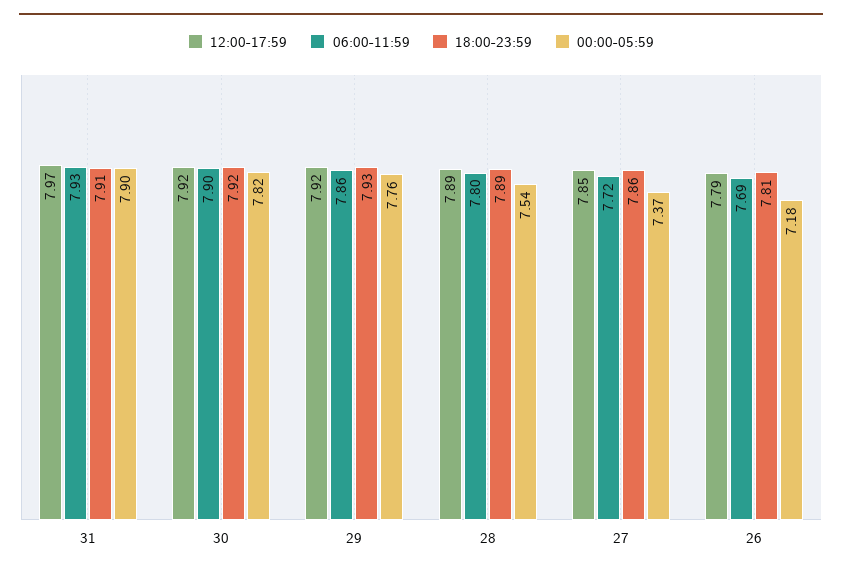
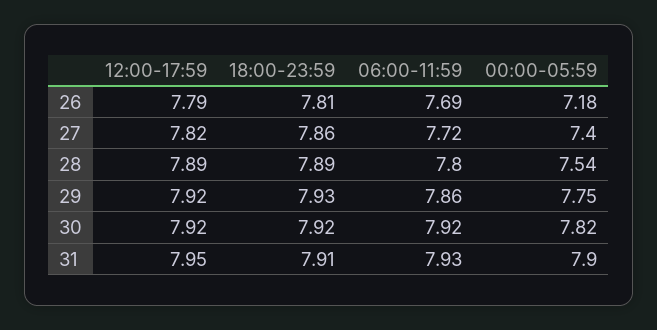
12:00-17:59, 31: 7.97 -> 7.95
06:00-11:59, 30: 7.9 -> 7.92
00:00-05:59, 29: 7.76 -> 7.75
12:00-17:59, 27: 7.85 -> 7.82
00:00-05:59, 27: 7.37 -> 7.4

